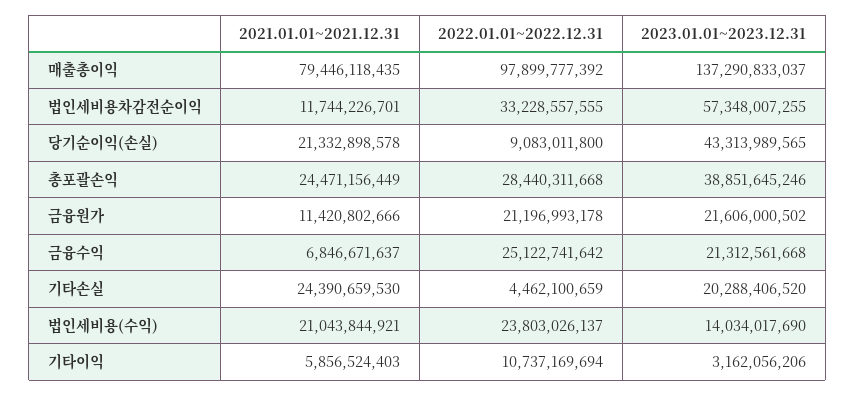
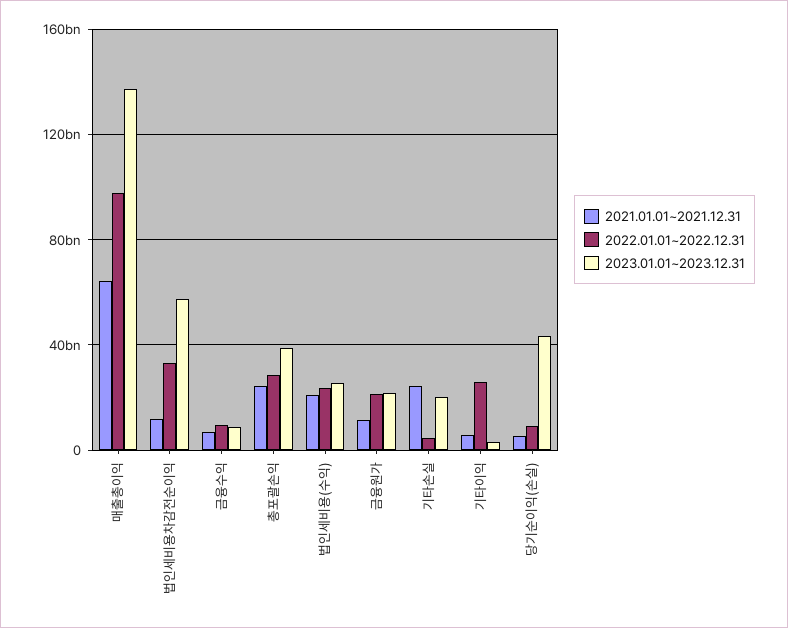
2021.01.01~2021.12.31, 매출총이익: 79446118435 -> 65000000000
2021.01.01~2021.12.31, 당기순이익(손실): 21332898578 -> 5000000000
2022.01.01~2022.12.31, 금융수익: 25122741642 -> 10000000000
2023.01.01~2023.12.31, 금융수익: 21312561668 -> 10000000000
2023.01.01~2023.12.31, 법인세비용(수익): 14034017690 -> 25000000000
2022.01.01~2022.12.31, 기타이익: 10737169694 -> 25000000000

